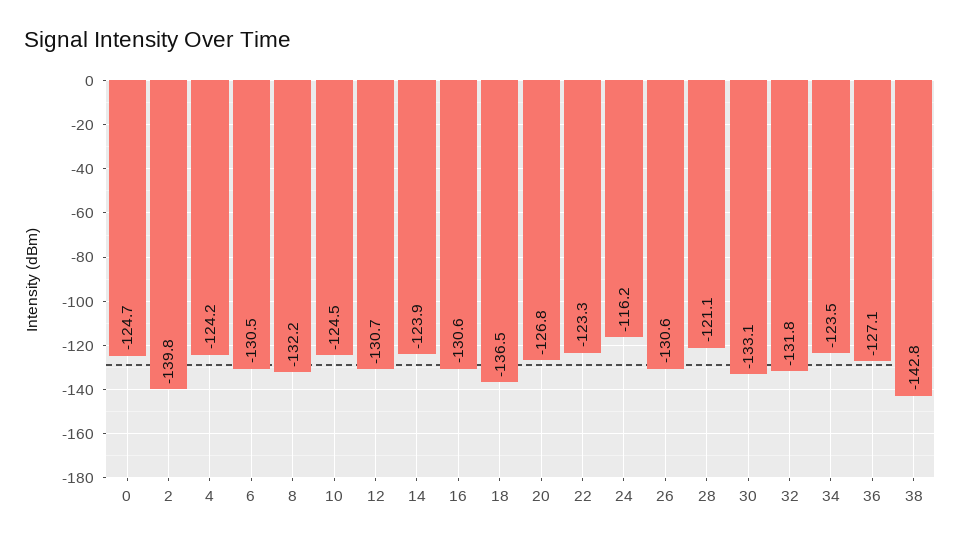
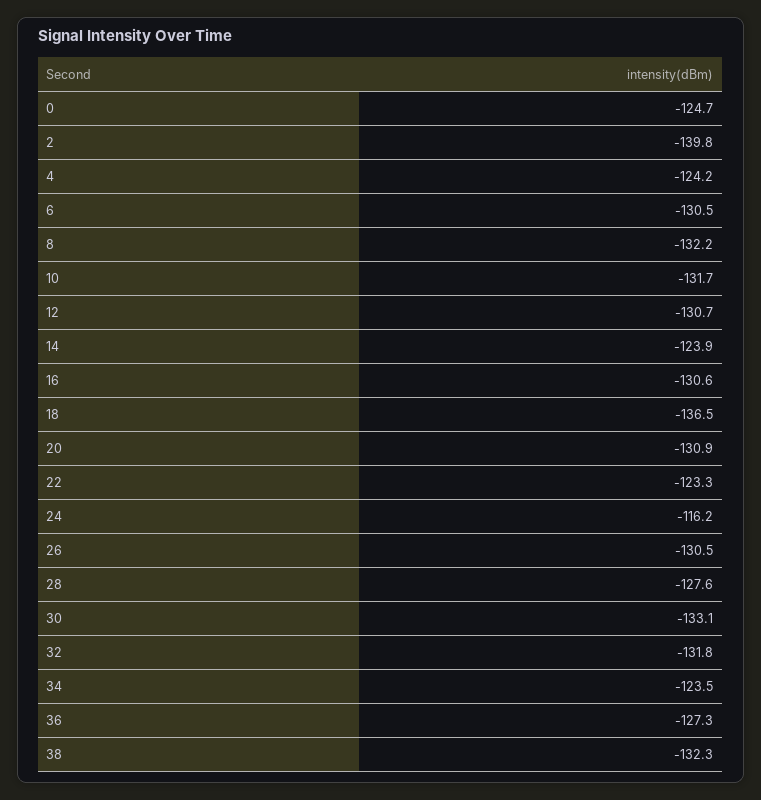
10: -124.5 -> -131.7
20: -126.8 -> -130.9
26: -130.6 -> -130.5
28: -121.1 -> -127.6
36: -127.1 -> -127.3
38: -142.8 -> -132.3

